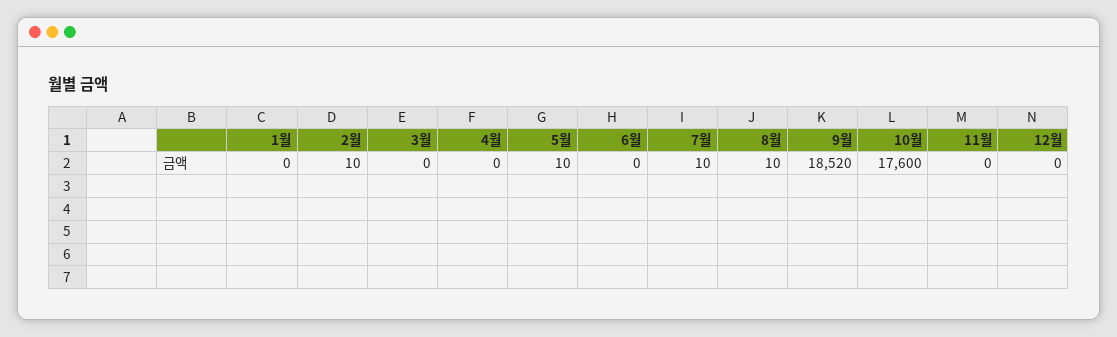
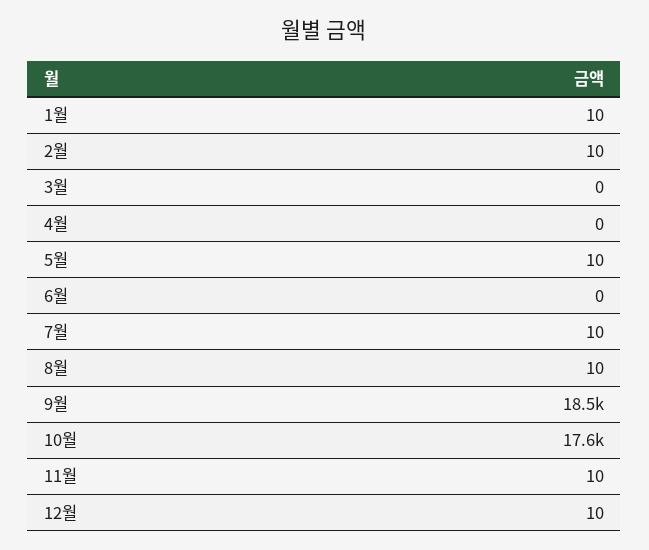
1월: 0 -> 10
11월: 0 -> 10
12월: 0 -> 10

